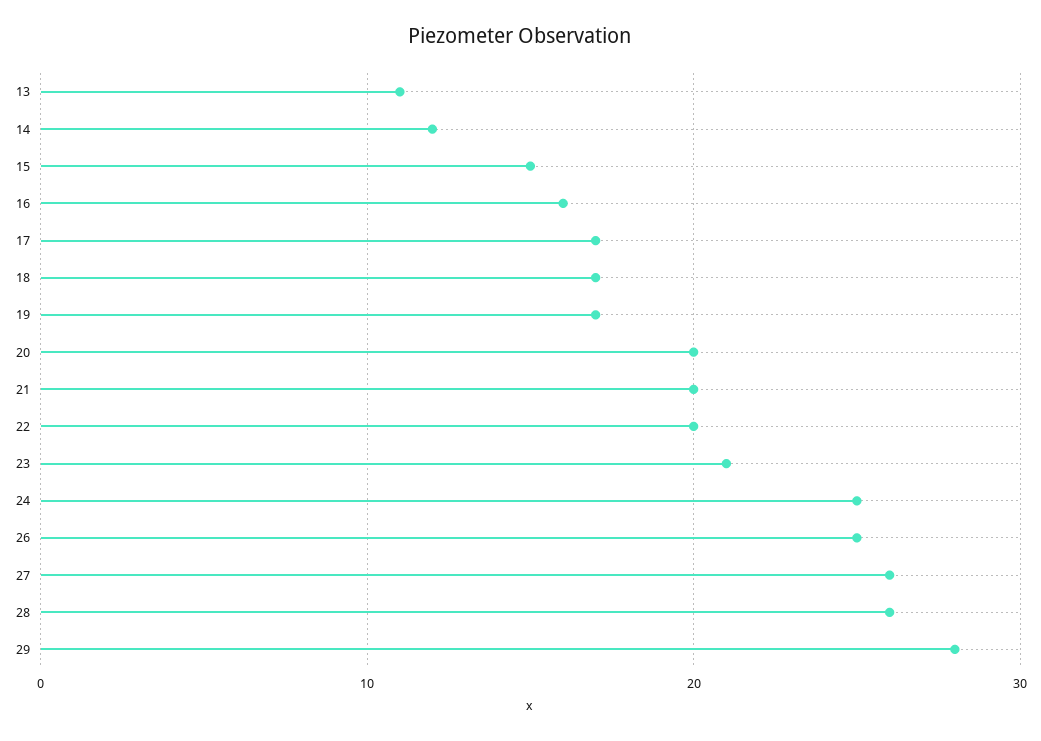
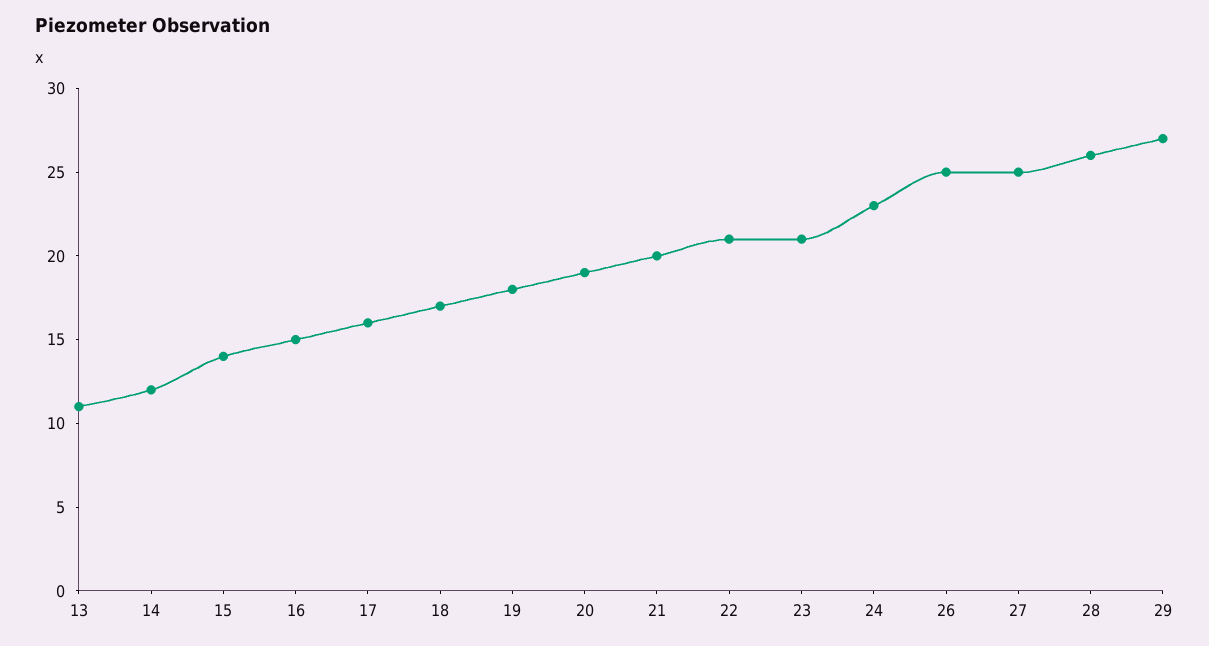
15: 15 -> 14
16: 16 -> 15
17: 17 -> 16
19: 17 -> 18
20: 20 -> 19
22: 20 -> 21
24: 25 -> 23
27: 26 -> 25
29: 28 -> 27

